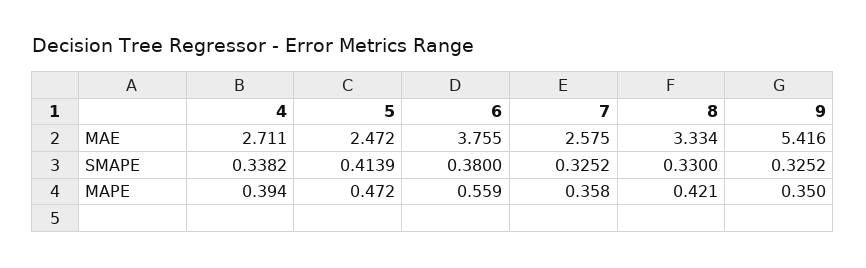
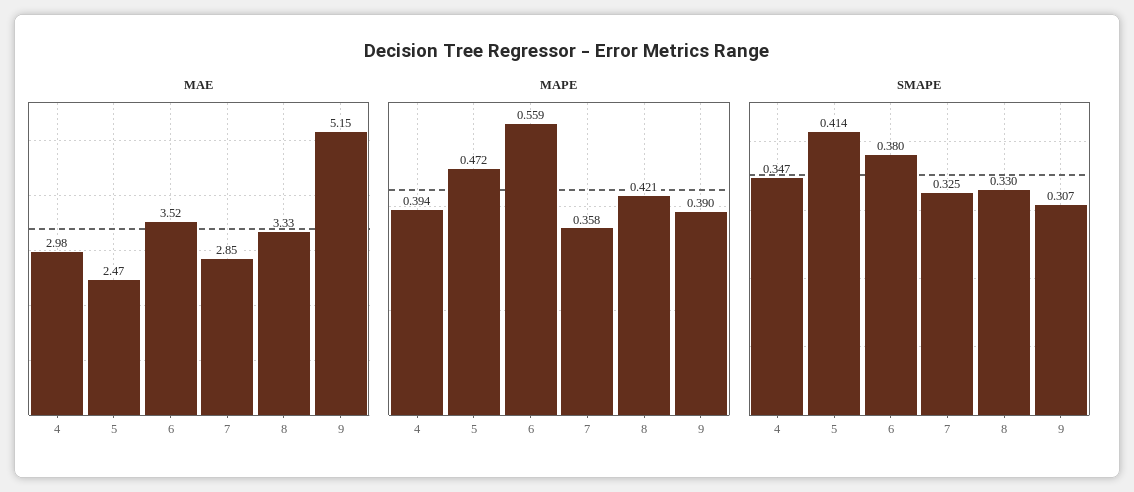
MAE, 4: 2.711 -> 2.98
MAE, 6: 3.755 -> 3.52
MAE, 7: 2.575 -> 2.85
MAE, 9: 5.416 -> 5.15
SMAPE, 4: 0.3382 -> 0.347
SMAPE, 9: 0.3252 -> 0.307
MAPE, 9: 0.35 -> 0.39

